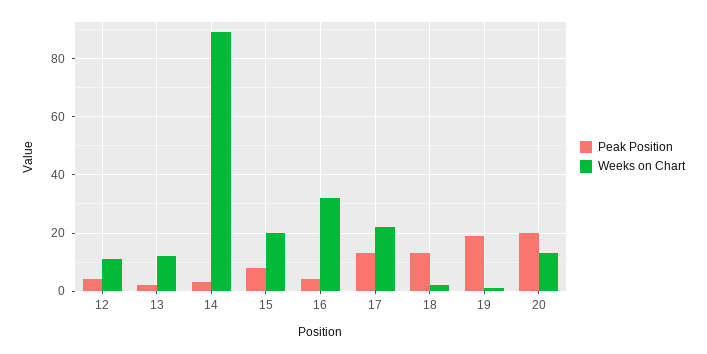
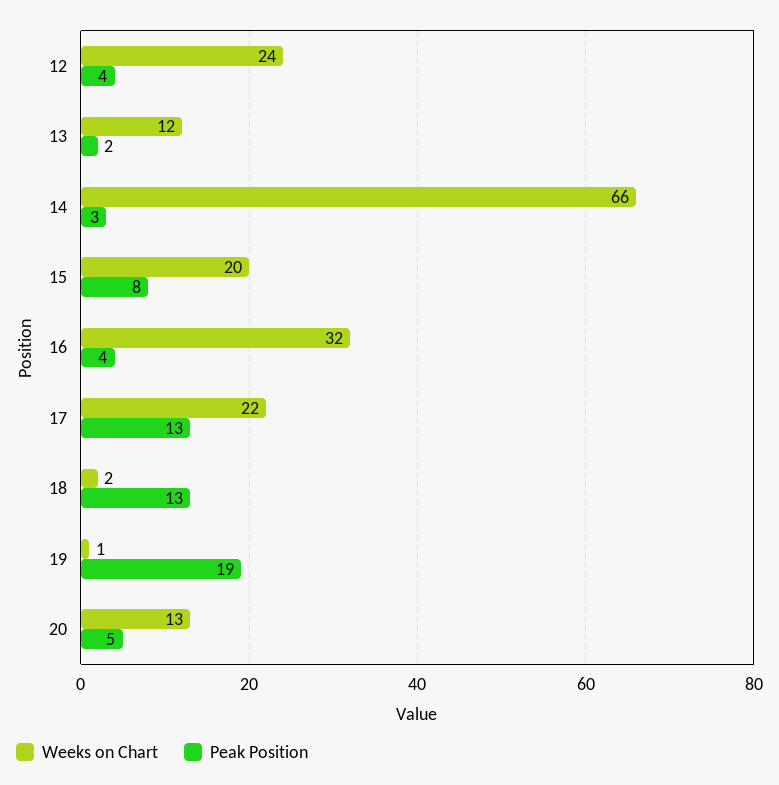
Weeks on Chart, 12: 10 -> 24
Weeks on Chart, 14: 90 -> 66
Peak Position, 20: 20 -> 5

